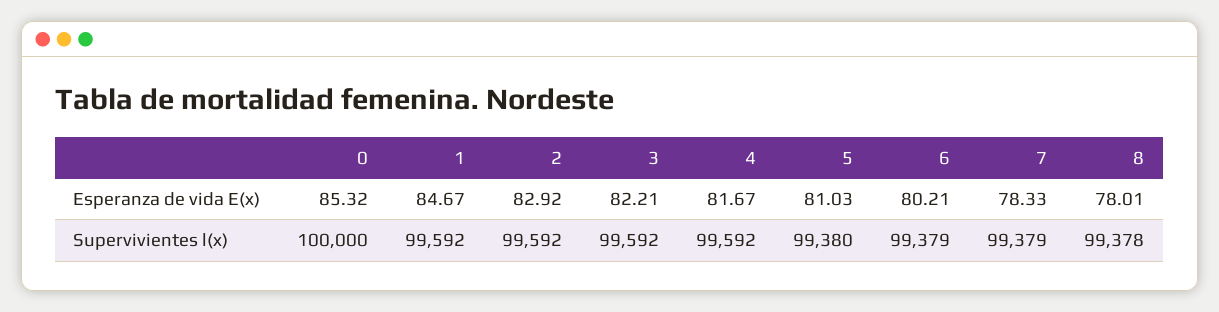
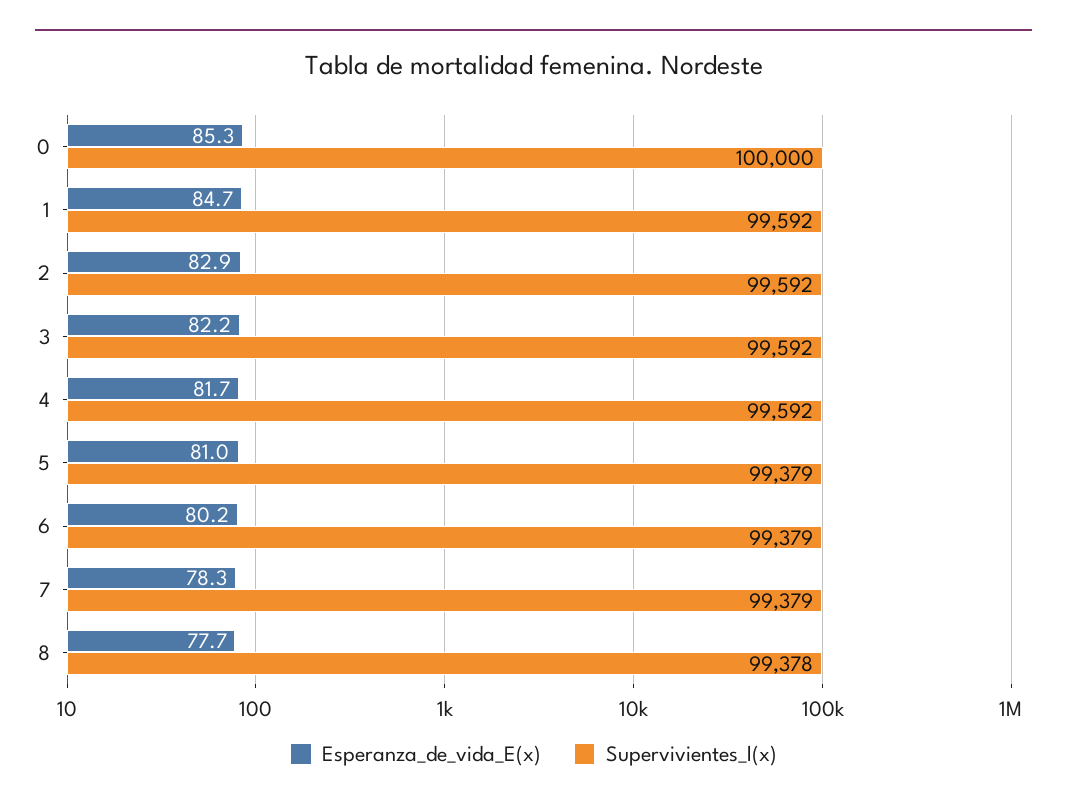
Esperanza de vida E(x), 8: 78.01 -> 77.7
Supervivientes l(x), 5: 99380 -> 99379

